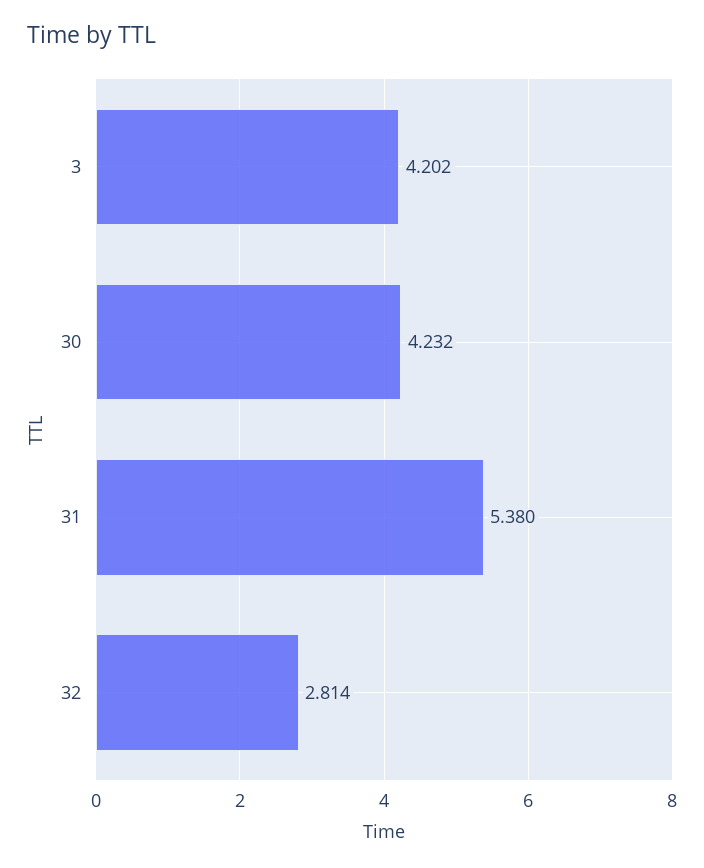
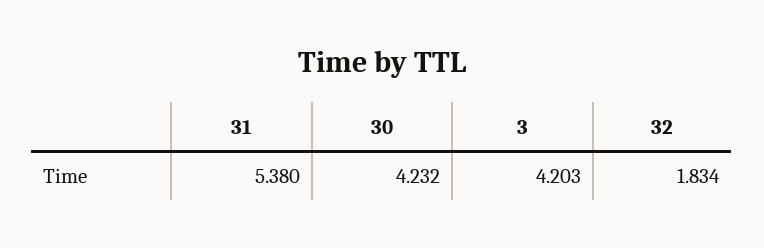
3: 4.202 -> 4.203
32: 2.814 -> 1.834

